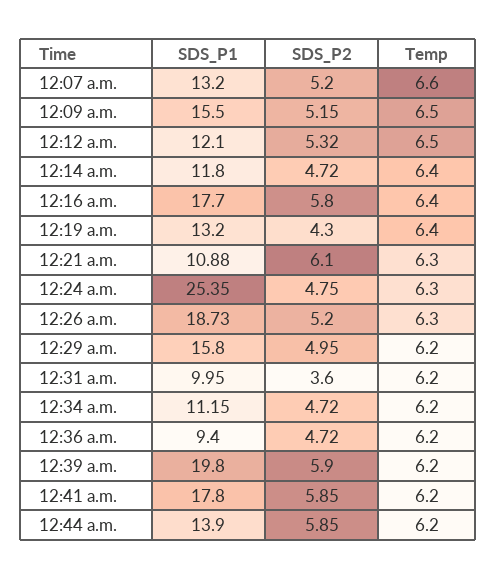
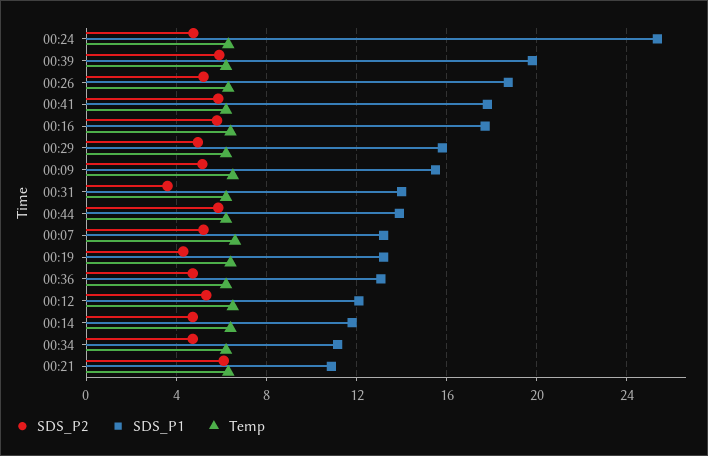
SDS_P1, 12:31 a.m.: 9.95 -> 14
SDS_P1, 12:36 a.m.: 9.4 -> 13

